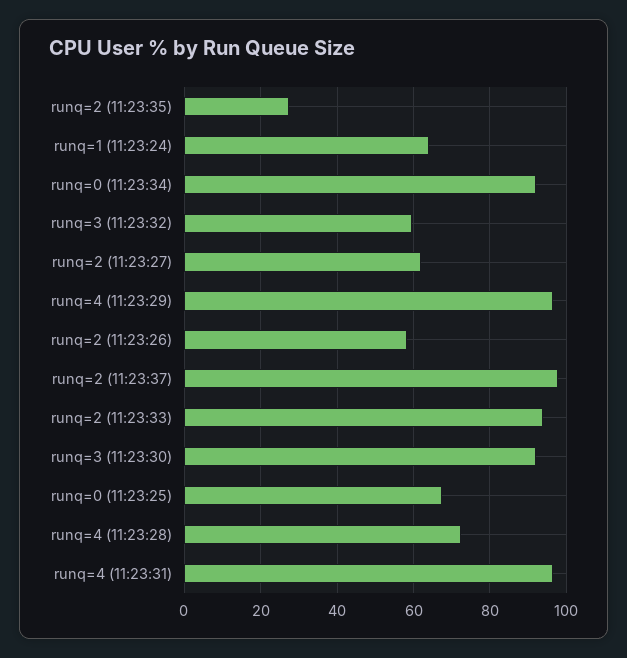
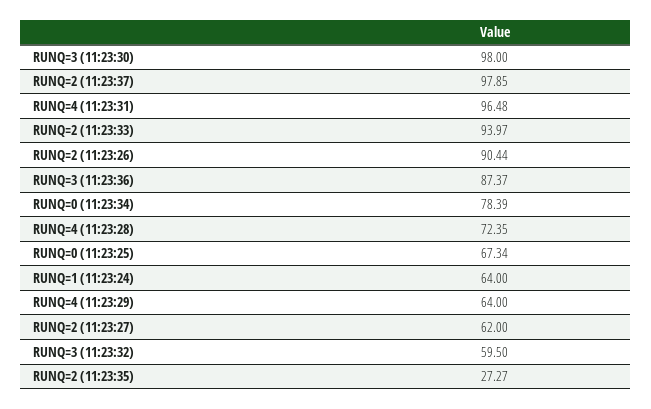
runq=0 (11:23:34): 92 -> 78.39
runq=4 (11:23:29): 96 -> 64
runq=2 (11:23:26): 58 -> 90.44
runq=3 (11:23:30): 92 -> 98
RUNQ=3 (11:23:36): none -> 87.37

